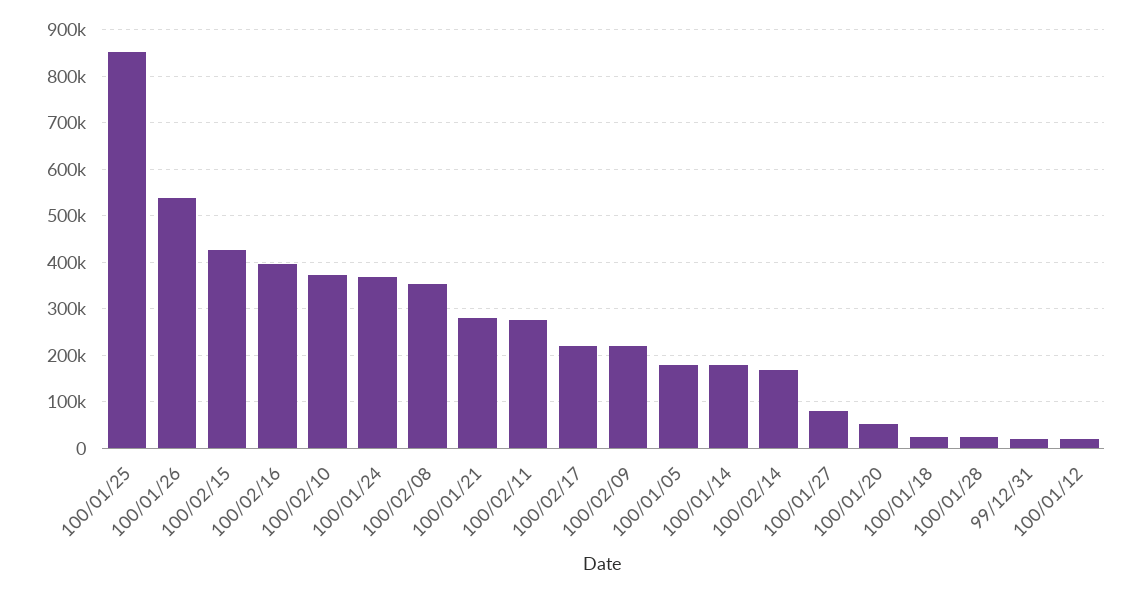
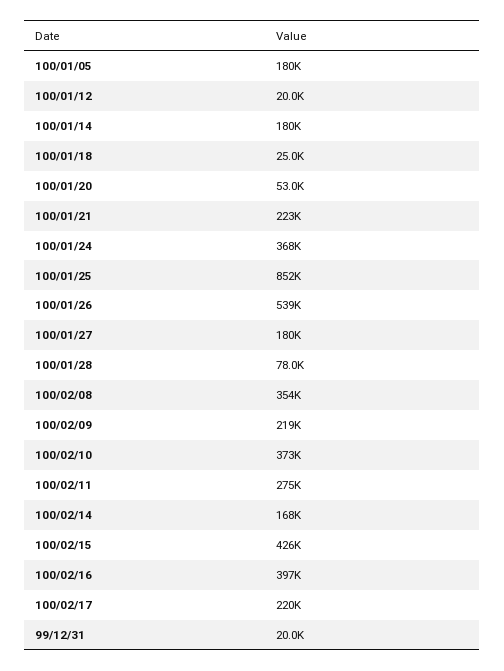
100/01/21: 280000 -> 223000
100/01/27: 80000 -> 180000
100/01/28: 20000 -> 78000

